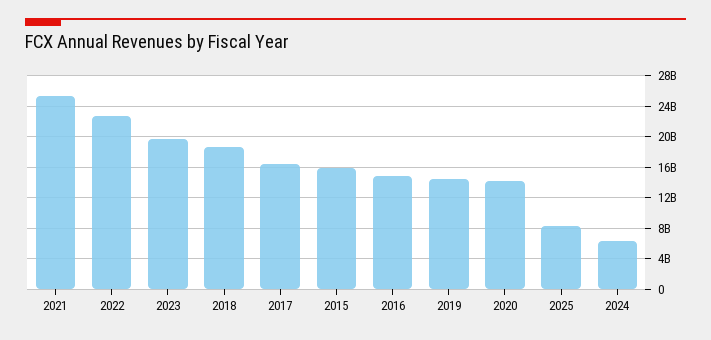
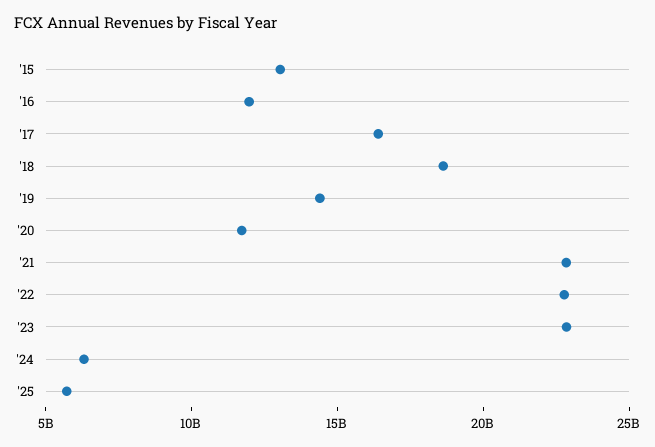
2021: 25000000000 -> 23000000000
2023: 20000000000 -> 23000000000
2015: 16000000000 -> 13000000000
2016: 15000000000 -> 12000000000
2020: 14000000000 -> 12000000000
2025: 8000000000 -> 6000000000

